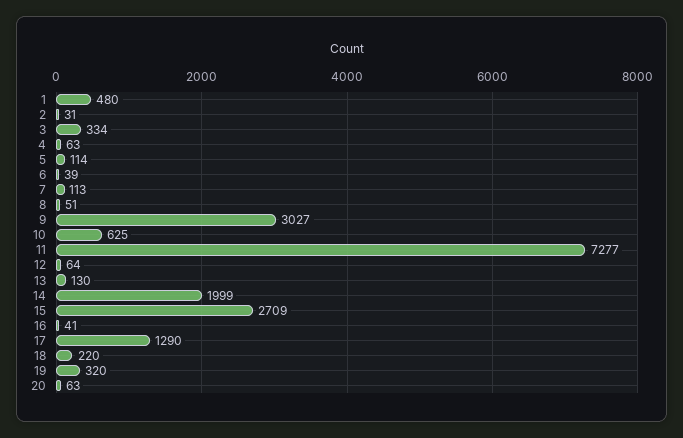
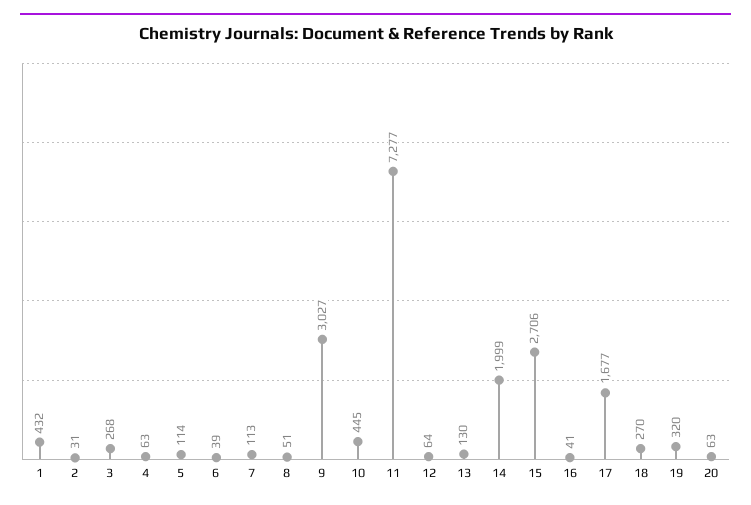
1: 480 -> 432
3: 334 -> 268
10: 625 -> 445
15: 2709 -> 2706
17: 1290 -> 1677
18: 220 -> 270

